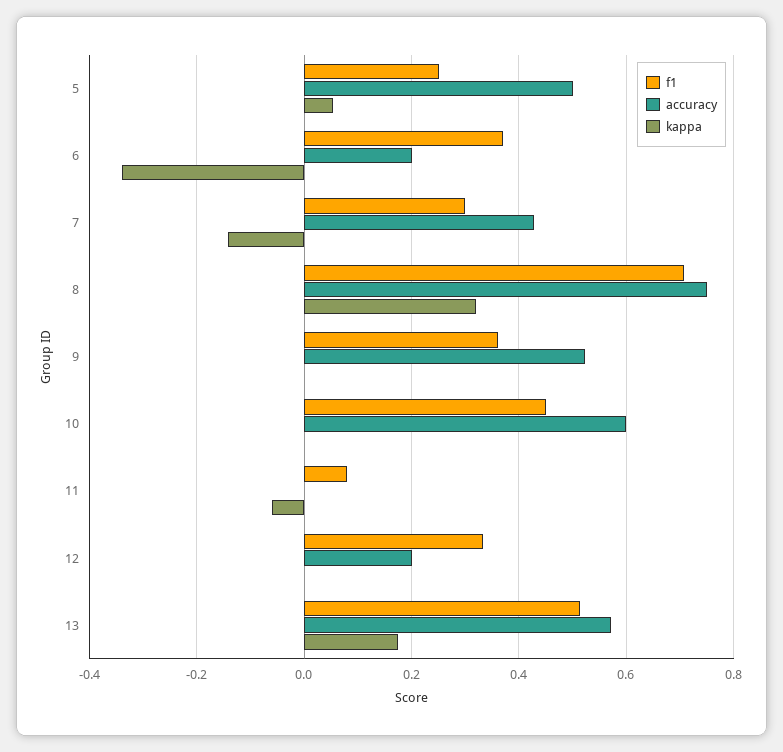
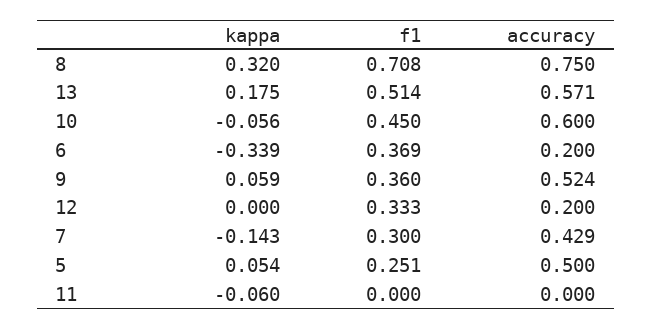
kappa, 9: 0 -> 0.059
kappa, 10: 0 -> -0.056
f1, 11: 0.08 -> 0

